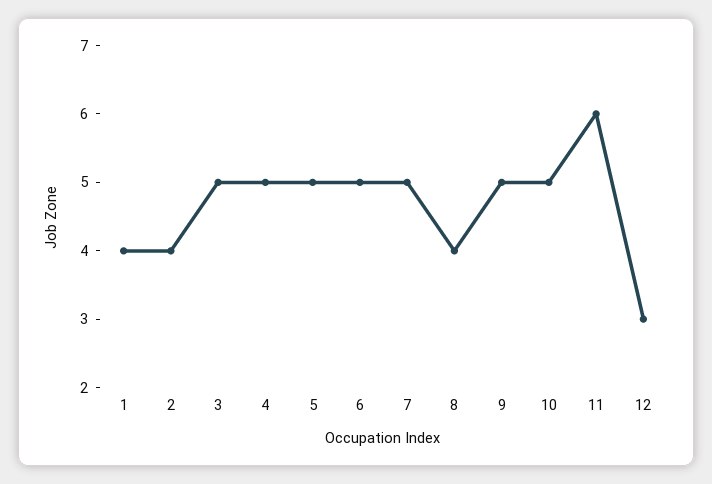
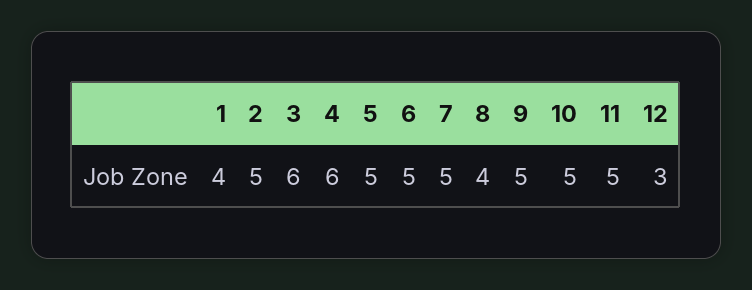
2: 4 -> 5
3: 5 -> 6
4: 5 -> 6
11: 6 -> 5

